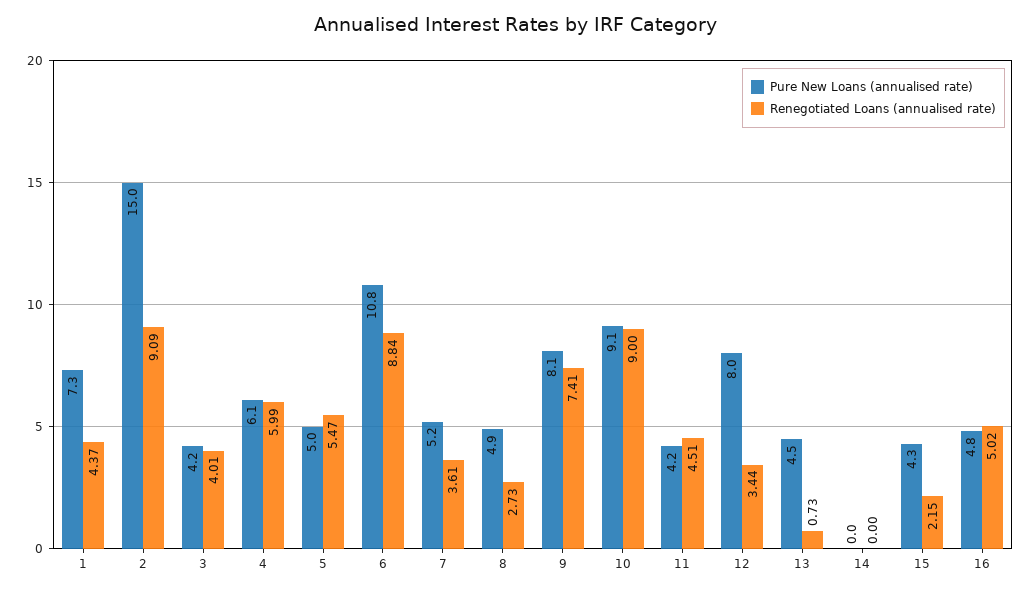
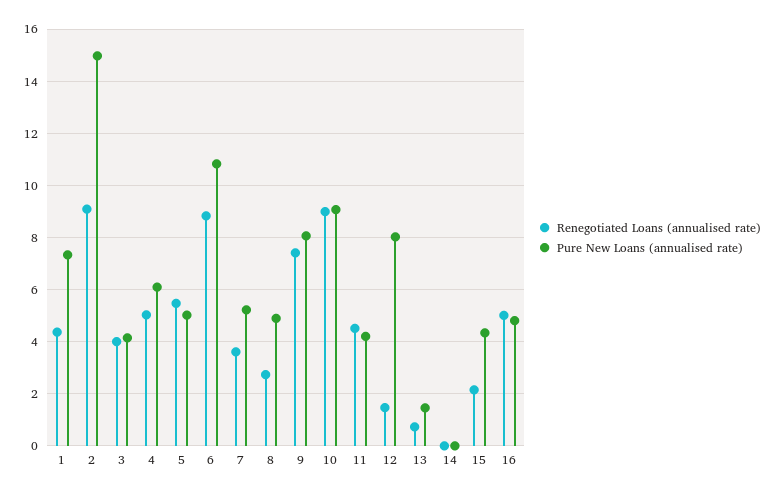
Renegotiated Loans (annualised rate), 4: 5.99 -> 5
Renegotiated Loans (annualised rate), 12: 3.44 -> 1.5
Pure New Loans (annualised rate), 13: 4.5 -> 1.5

